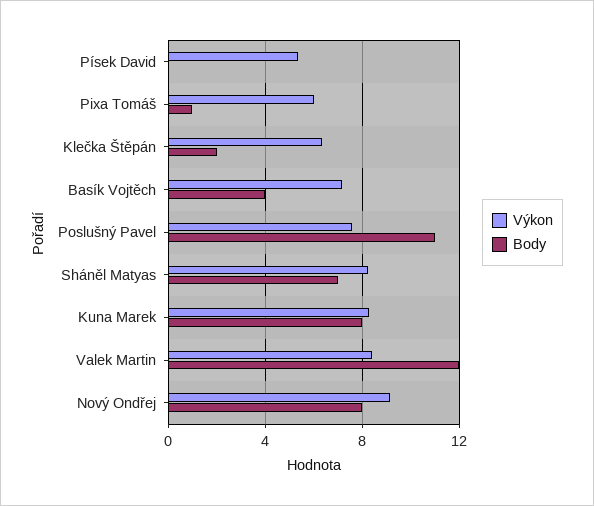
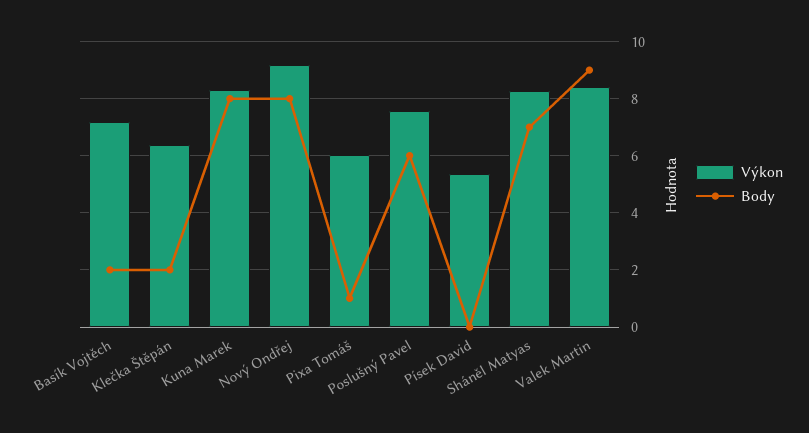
Body, Basík Vojtěch: 4 -> 2
Body, Poslušný Pavel: 11 -> 6
Body, Valek Martin: 12 -> 9

